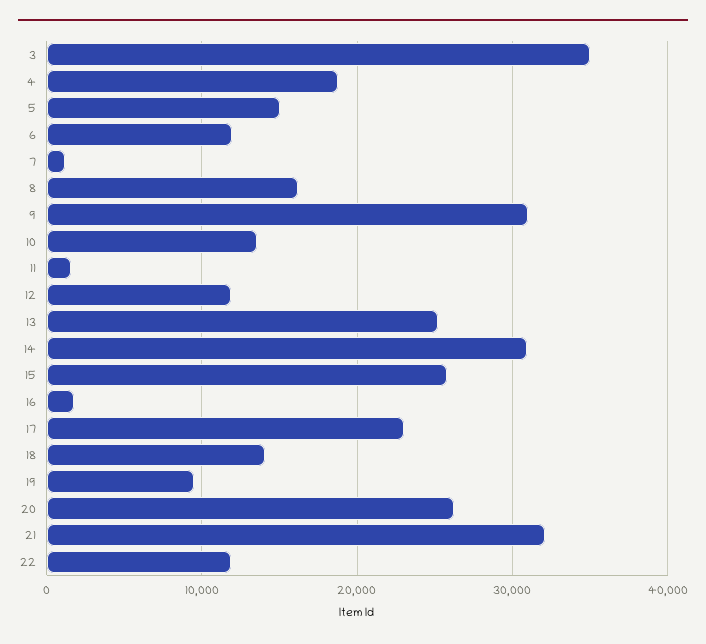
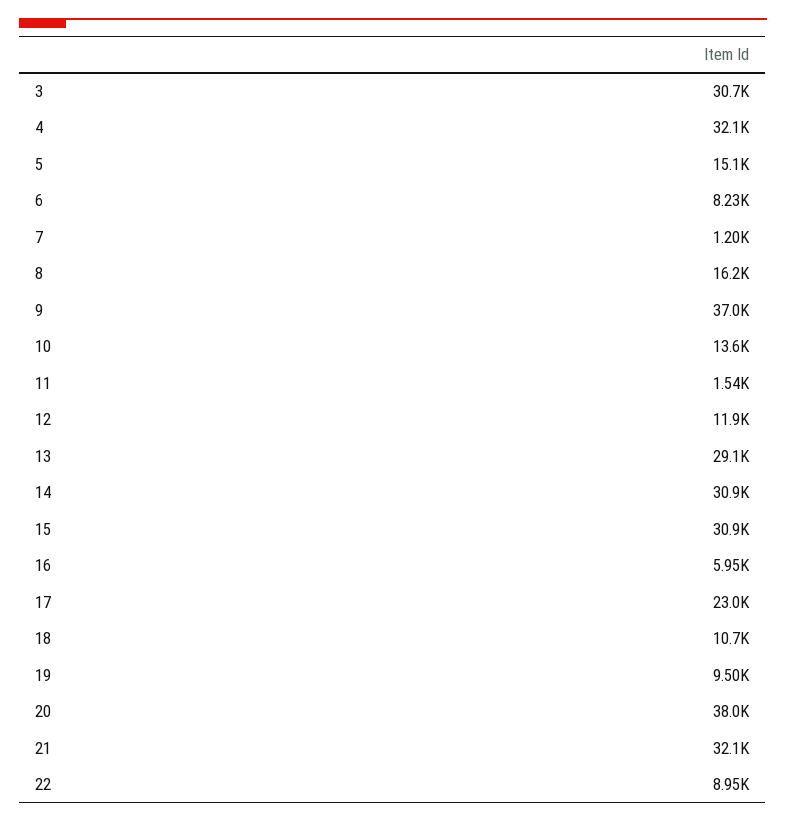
3: 35000 -> 30700
4: 19000 -> 32100
6: 12000 -> 8230
9: 31000 -> 37000
13: 25000 -> 29100
15: 26000 -> 30900
16: 2000 -> 5950
18: 14000 -> 10700
20: 26000 -> 38000
22: 12000 -> 8950

